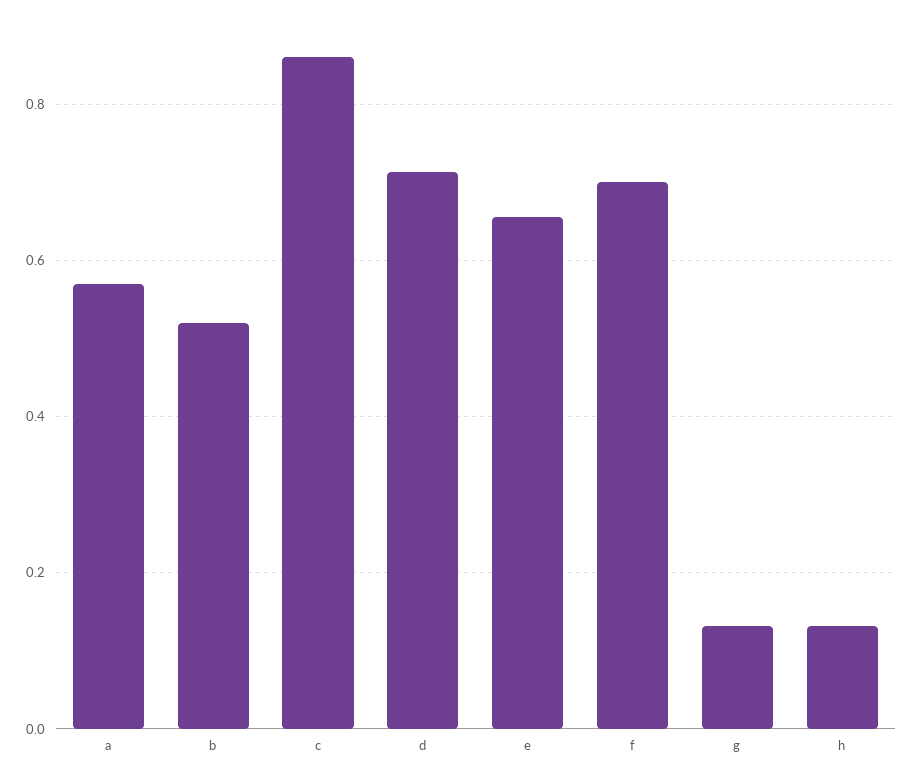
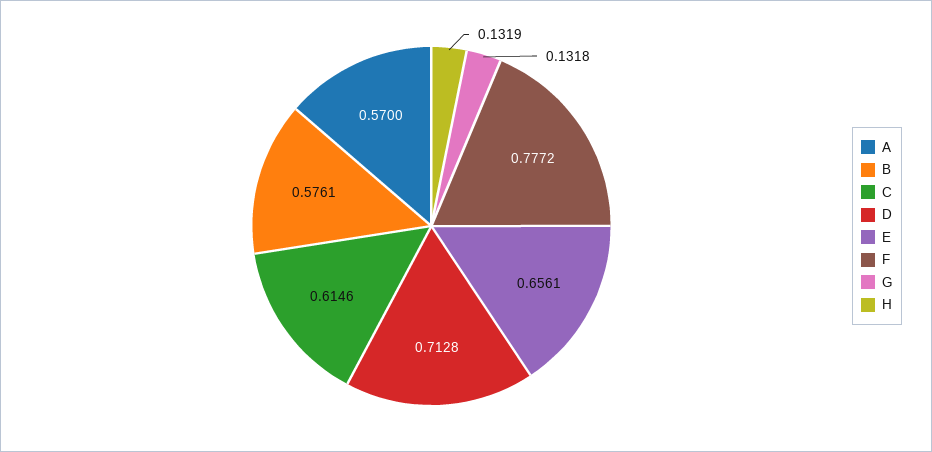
b: 0.52 -> 0.5761
c: 0.86 -> 0.6146
f: 0.7 -> 0.7772

